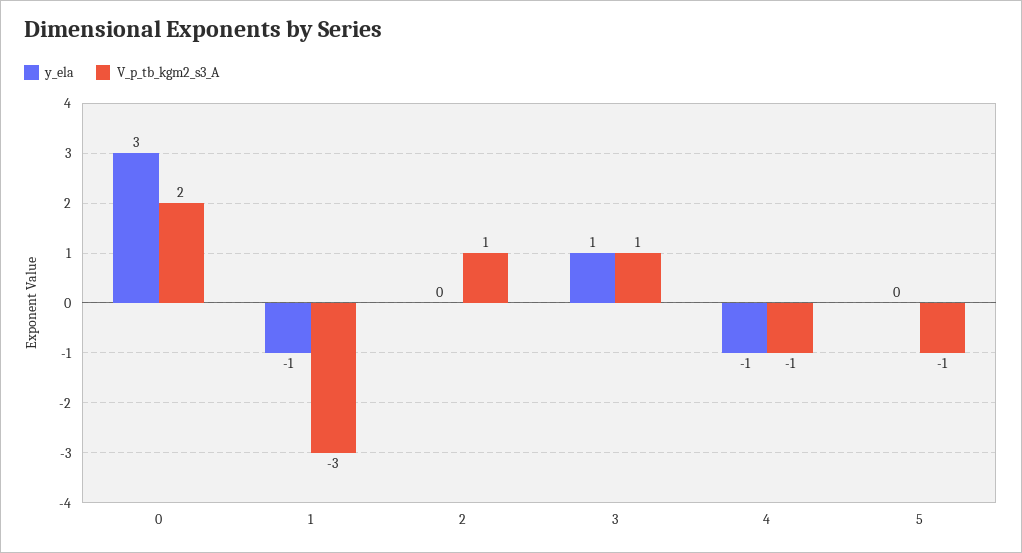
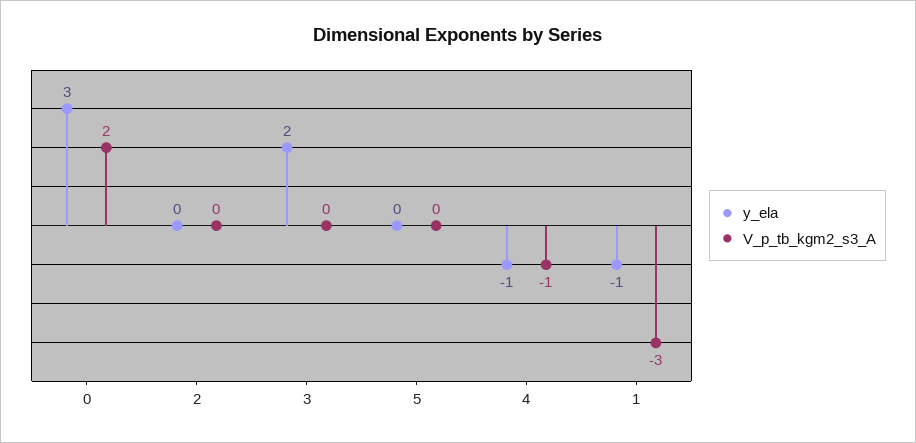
V_p_tb_kgm2_s3_A, 2: 1 -> 0
y_ela, 3: 1 -> 2
V_p_tb_kgm2_s3_A, 3: 1 -> 0
V_p_tb_kgm2_s3_A, 5: -1 -> 0

